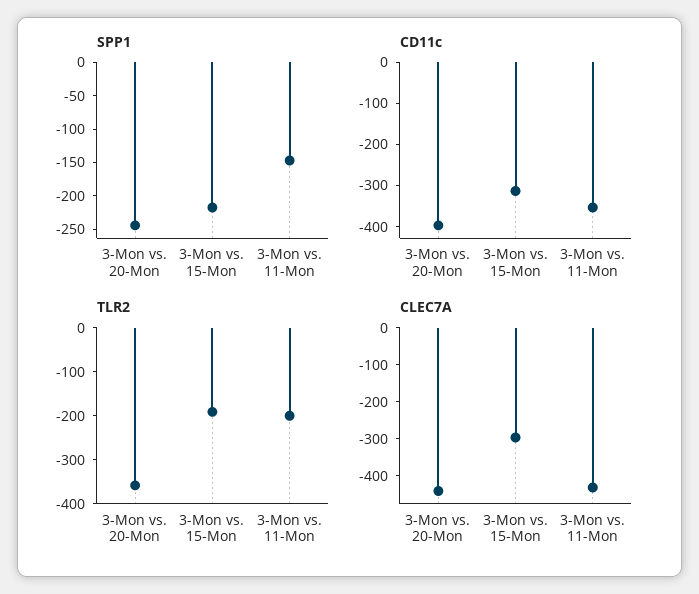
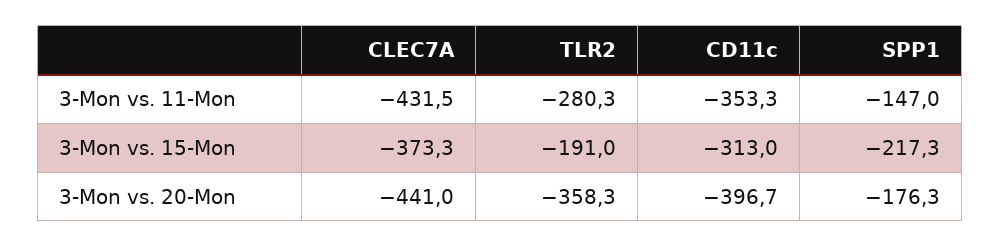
SPP1, 3-Mon vs. 20-Mon: -250 -> -176.3
TLR2, 3-Mon vs. 11-Mon: -200 -> -280.3
CLEC7A, 3-Mon vs. 15-Mon: -300 -> -373.3

